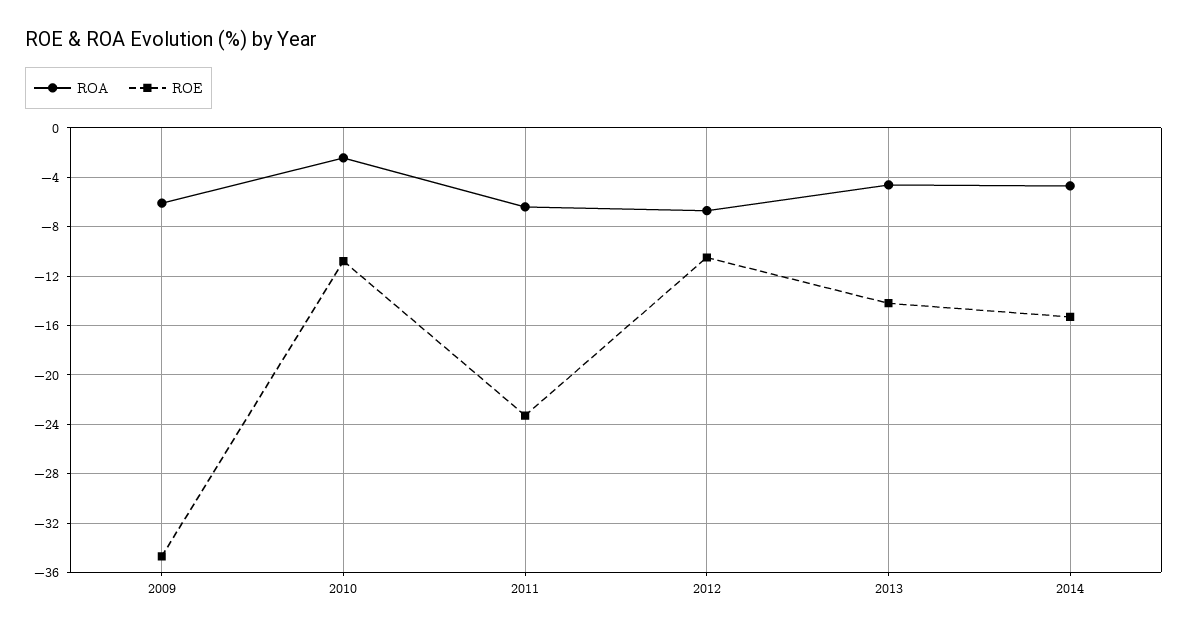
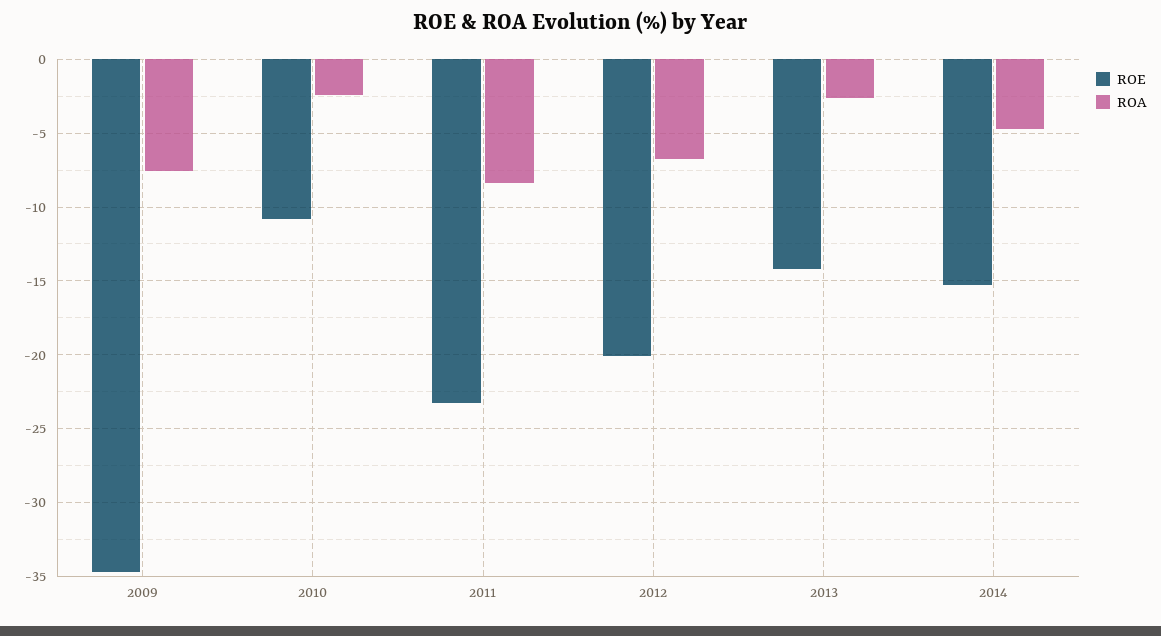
ROA, 2009: -6 -> -7.5
ROA, 2011: -6.5 -> -8.5
ROE, 2012: -10.5 -> -20
ROA, 2013: -4.5 -> -2.5

